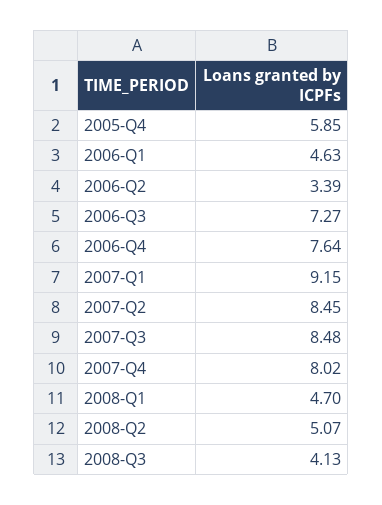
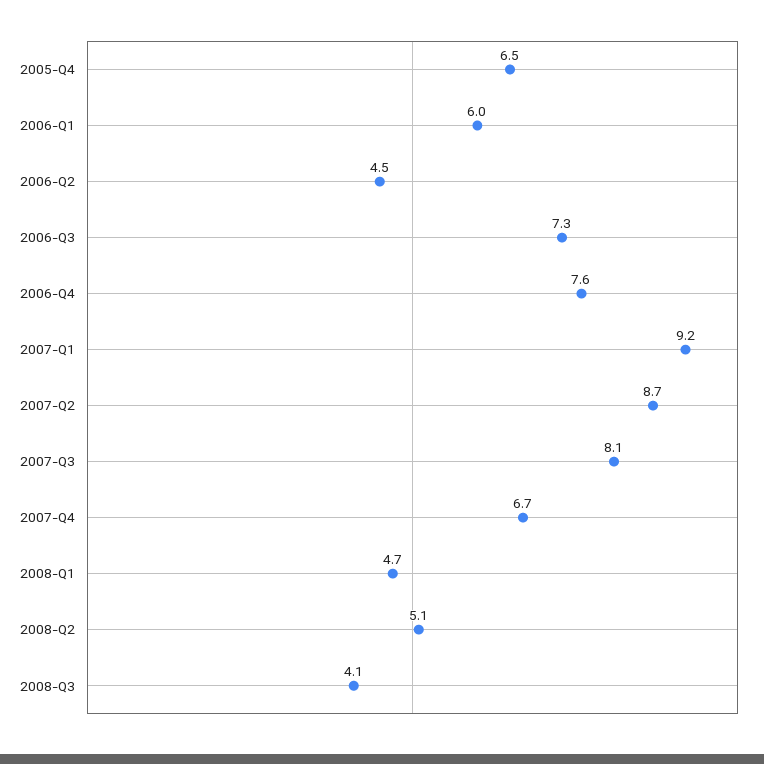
2005-Q4: 5.85 -> 6.5
2006-Q1: 4.63 -> 6
2006-Q2: 3.39 -> 4.5
2007-Q2: 8.45 -> 8.7
2007-Q3: 8.48 -> 8.1
2007-Q4: 8.02 -> 6.7

